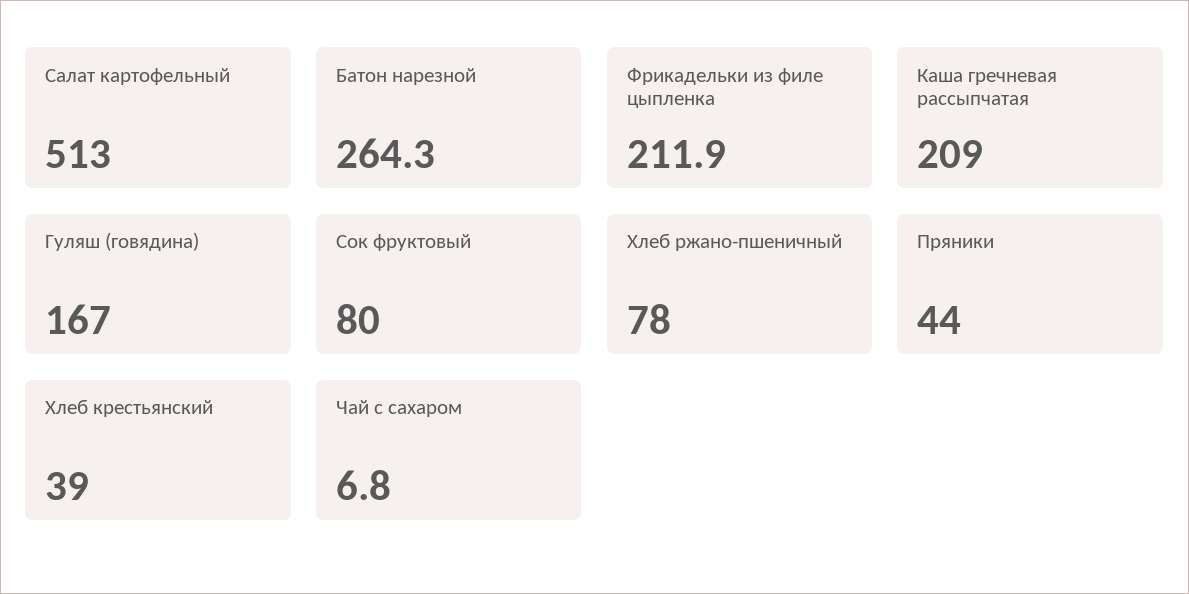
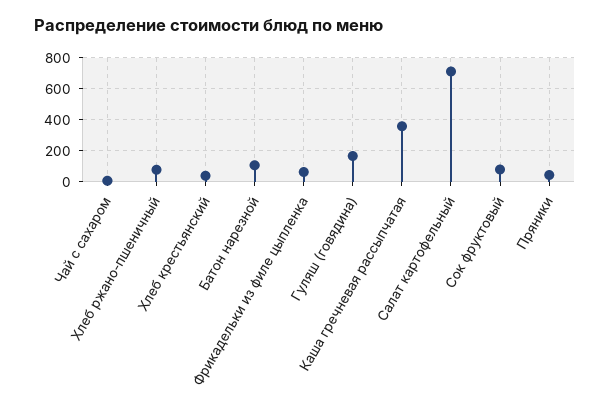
Салат картофельный: 513 -> 700
Батон нарезной: 264.3 -> 100
Фрикадельки из филе цыпленка: 211.9 -> 50
Каша гречневая рассыпчатая: 209 -> 350

